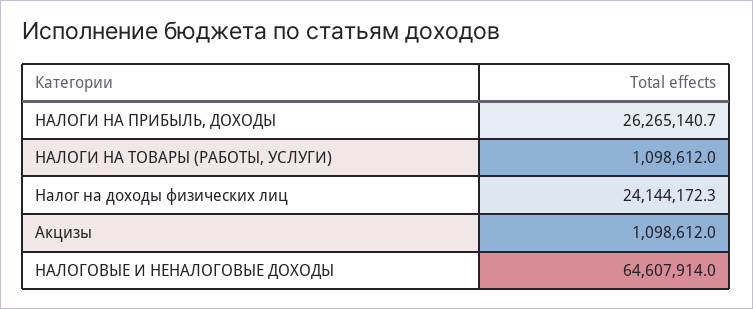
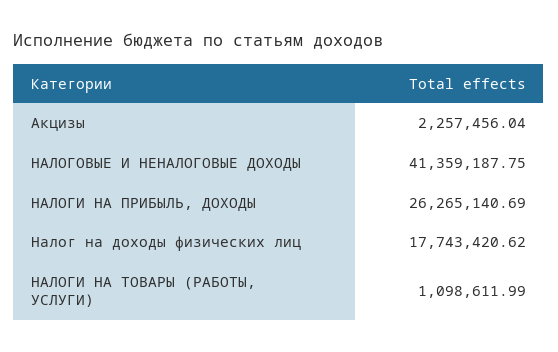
Налог на доходы физических лиц: 24144172.3 -> 17743420.62
Акцизы: 1098612 -> 2257456.04
НАЛОГОВЫЕ И НЕНАЛОГОВЫЕ ДОХОДЫ: 64607914 -> 41359187.75

